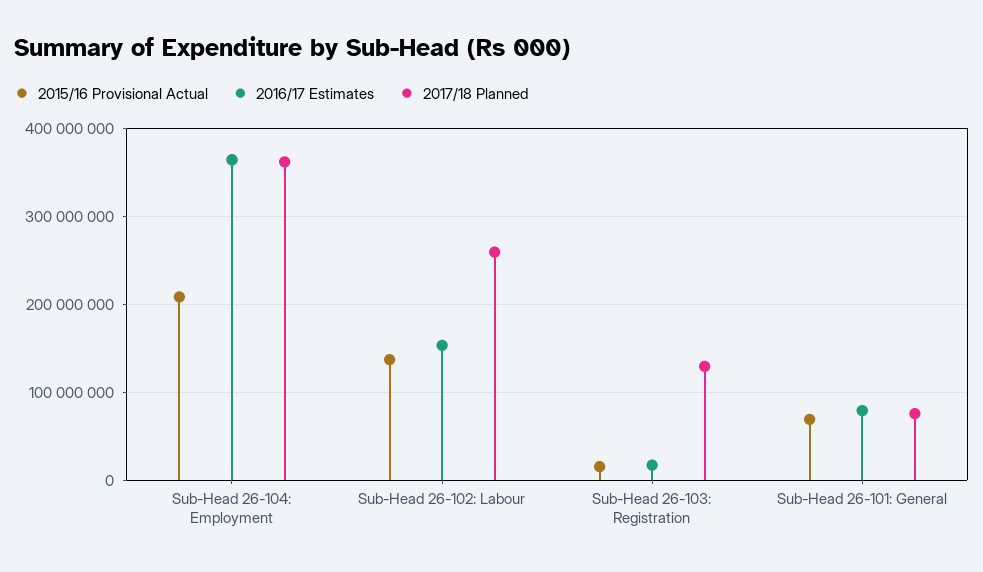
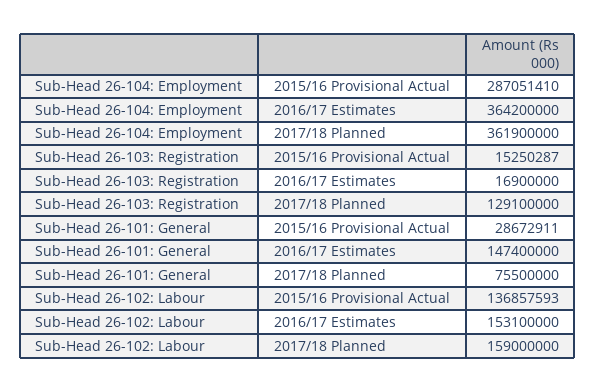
2015/16 Provisional Actual, Sub-Head 26-104: Employment: 210000000 -> 287051410
2017/18 Planned, Sub-Head 26-102: Labour: 260000000 -> 159000000
2015/16 Provisional Actual, Sub-Head 26-101: General: 70000000 -> 28672911
2016/17 Estimates, Sub-Head 26-101: General: 80000000 -> 147400000

